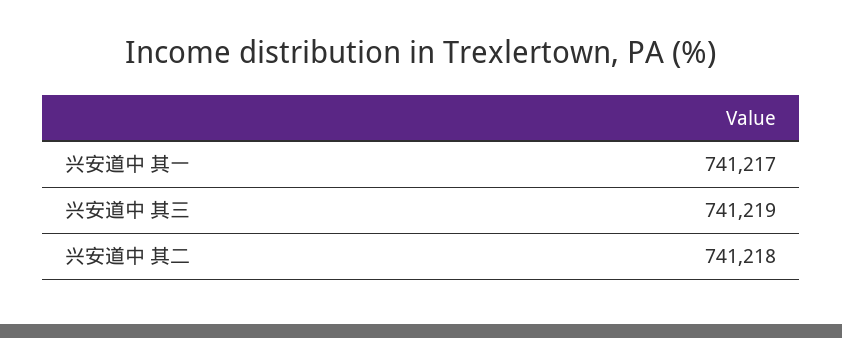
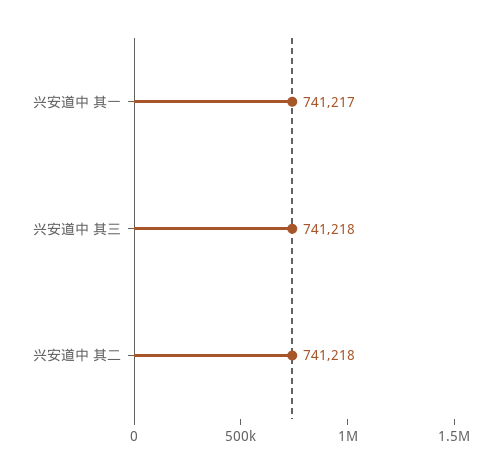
兴安道中 其三: 741219 -> 741218

